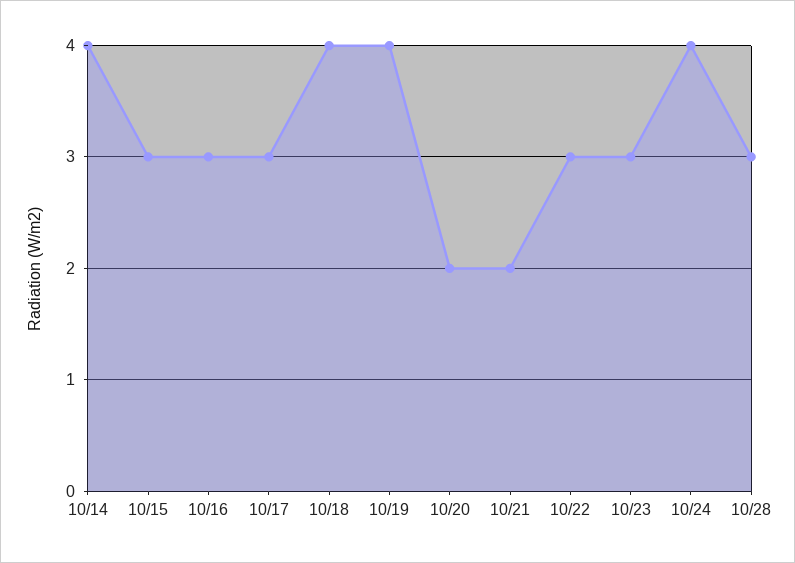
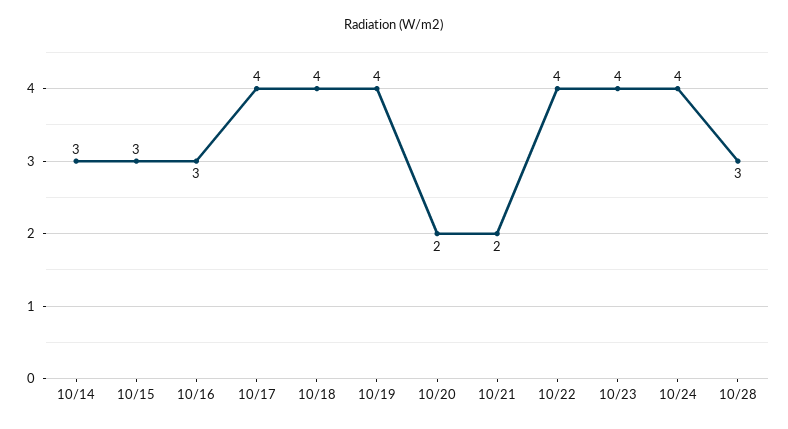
10/14: 4 -> 3
10/17: 3 -> 4
10/22: 3 -> 4
10/23: 3 -> 4

